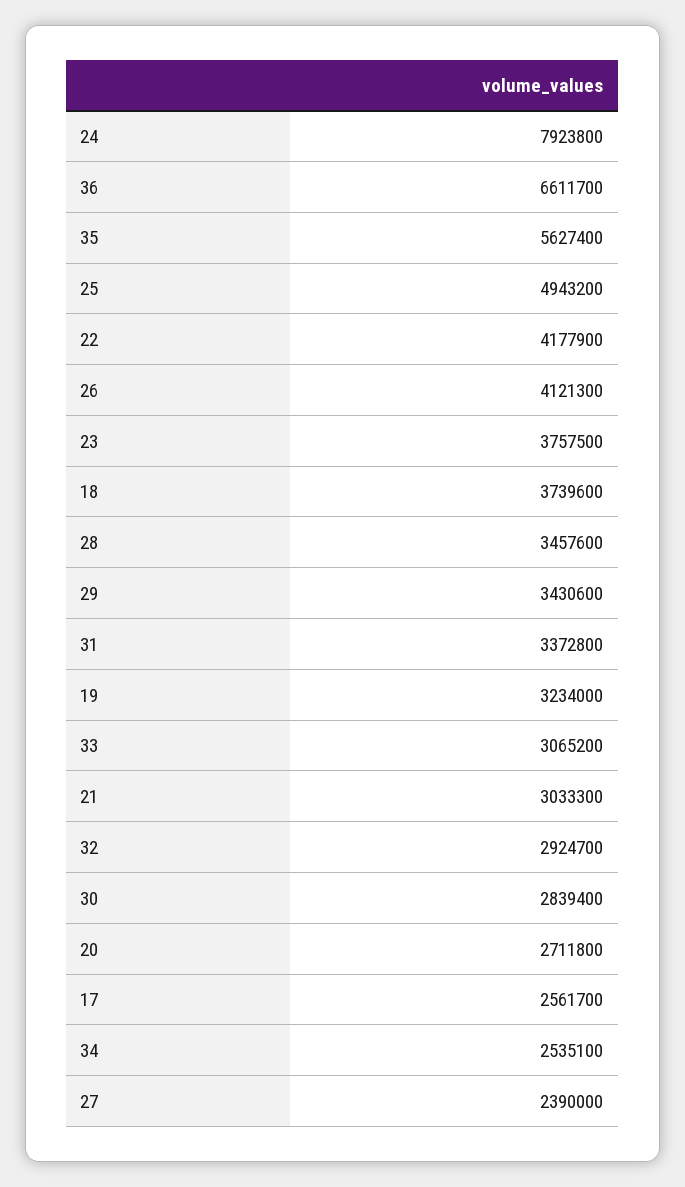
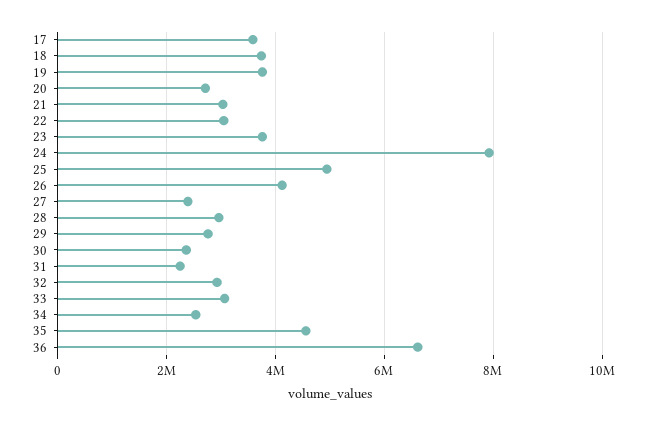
35: 5627400 -> 4600000
22: 4177900 -> 3000000
28: 3457600 -> 3000000
29: 3430600 -> 2800000
31: 3372800 -> 2200000
19: 3234000 -> 3800000
30: 2839400 -> 2400000
17: 2561700 -> 3600000

